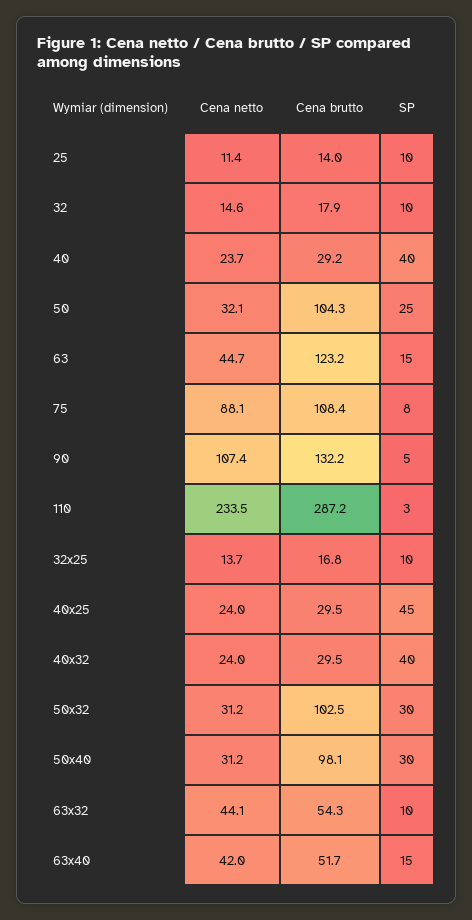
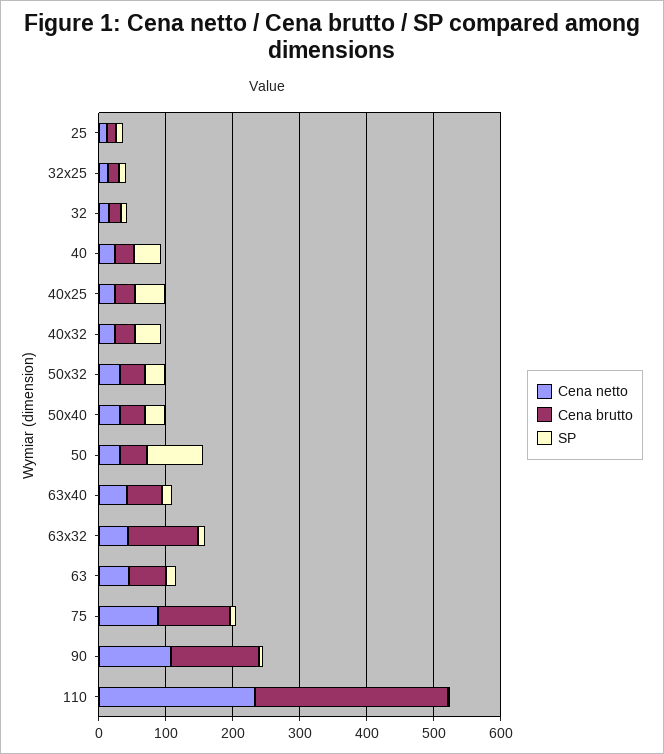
Cena brutto, 50: 104.3 -> 40
SP, 50: 25 -> 80
Cena brutto, 63: 123.2 -> 60
Cena brutto, 50x32: 102.5 -> 40
Cena brutto, 50x40: 98.1 -> 40
Cena brutto, 63x32: 54.3 -> 100

